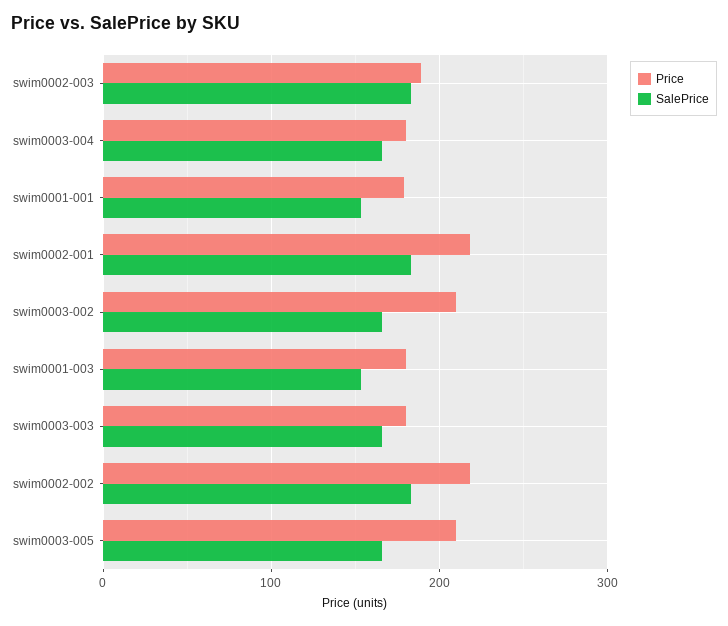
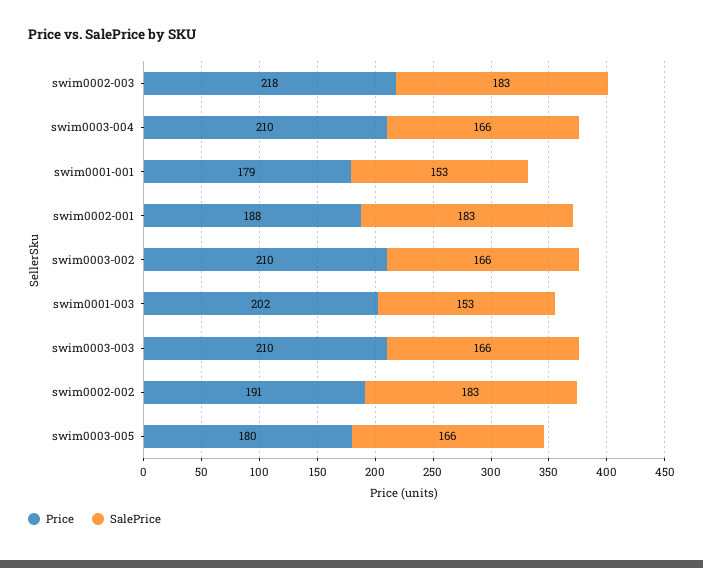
Price, swim0002-003: 190 -> 218
Price, swim0003-004: 180 -> 210
Price, swim0002-001: 220 -> 188
Price, swim0001-003: 180 -> 202
Price, swim0003-003: 180 -> 210
Price, swim0002-002: 220 -> 191
Price, swim0003-005: 210 -> 180

